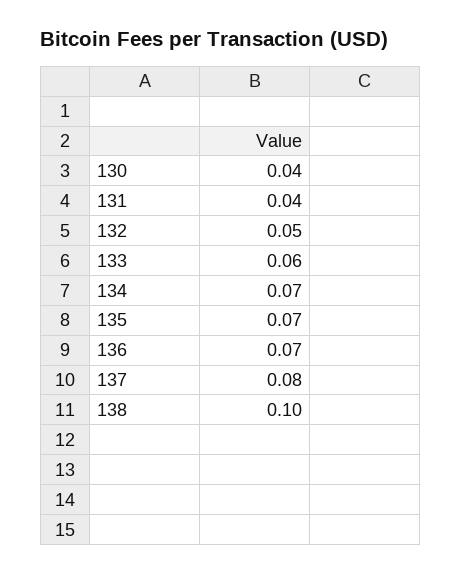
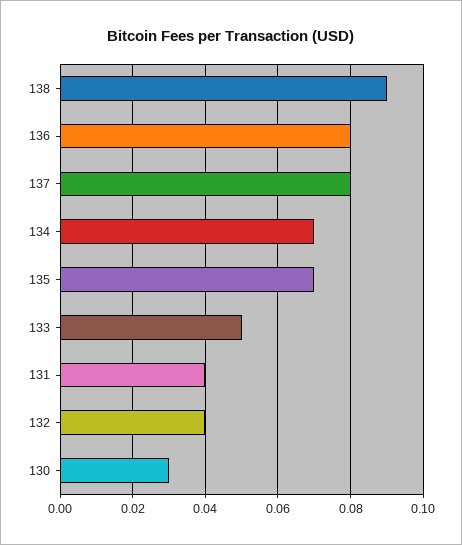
130: 0.04 -> 0.03
132: 0.05 -> 0.04
133: 0.06 -> 0.05
136: 0.07 -> 0.08
138: 0.1 -> 0.09

